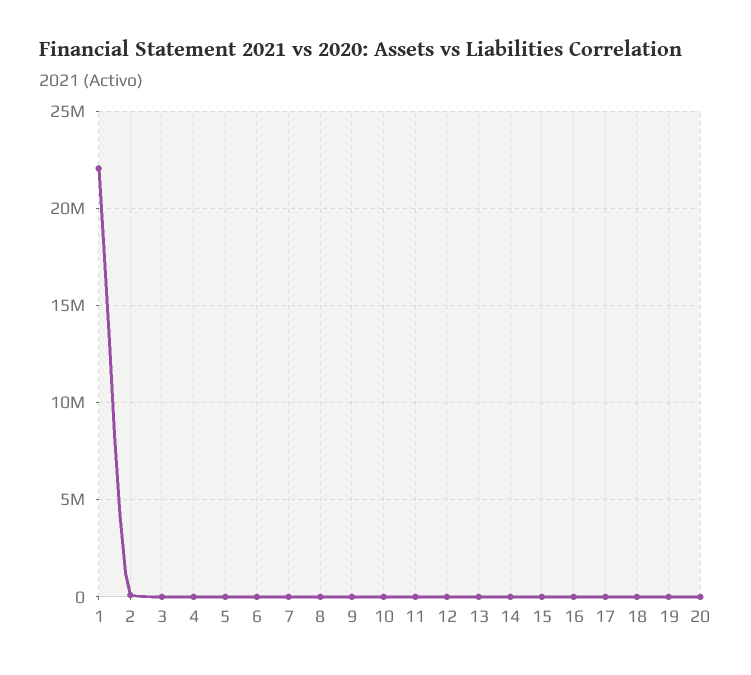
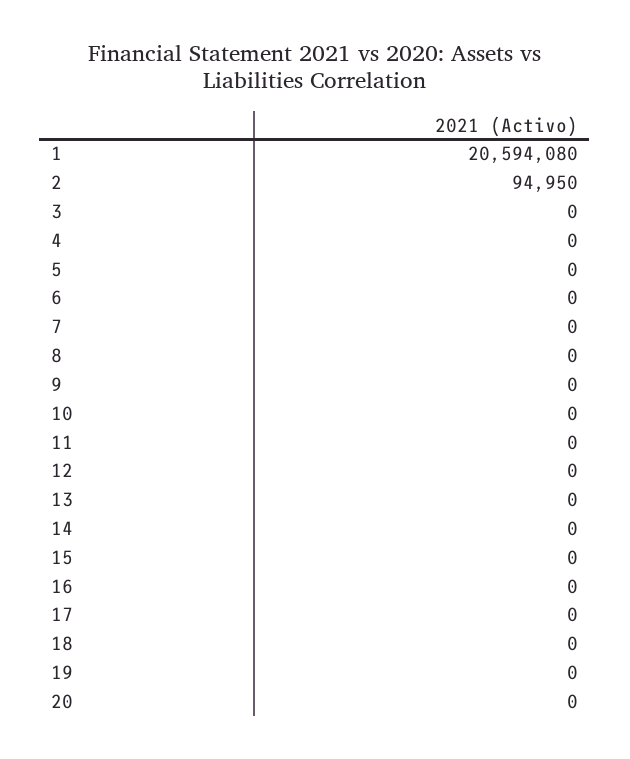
1: 22000000 -> 20594080

